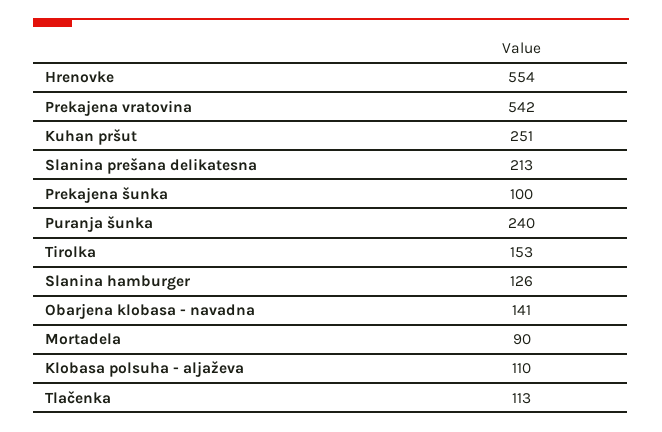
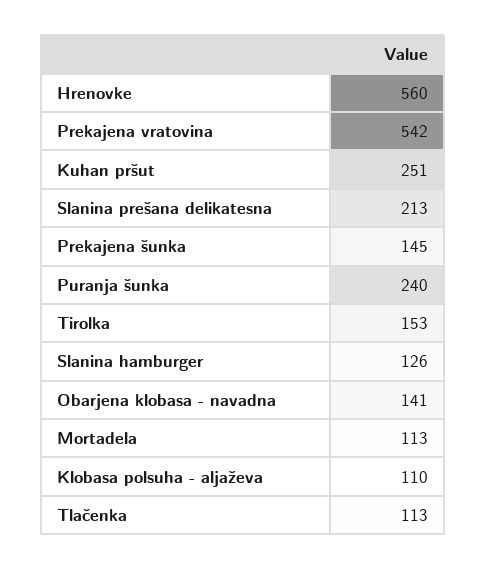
Hrenovke: 554 -> 560
Prekajena šunka: 100 -> 145
Mortadela: 90 -> 113

